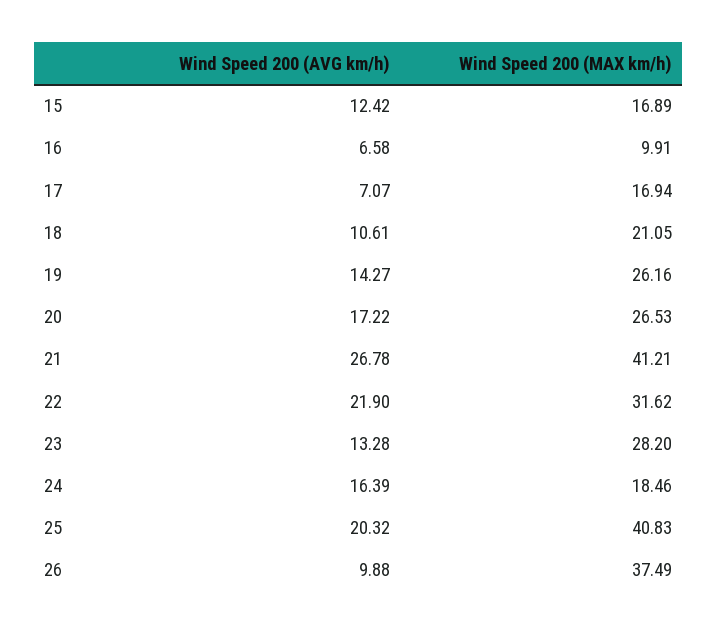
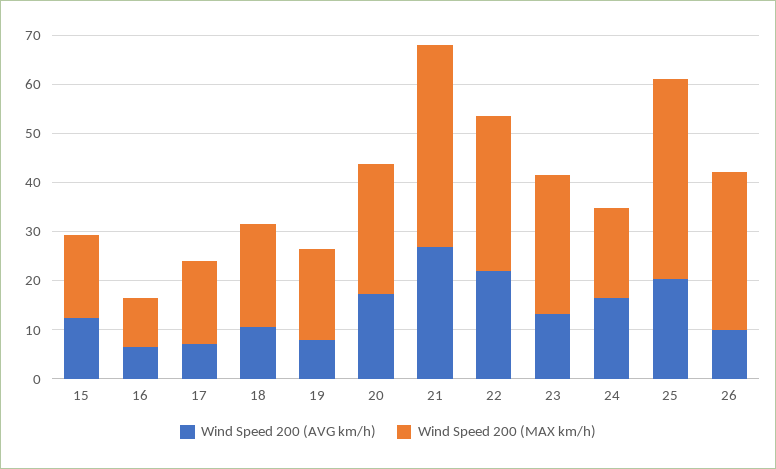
Wind Speed 200 (AVG km/h), 19: 14.27 -> 8
Wind Speed 200 (MAX km/h), 19: 26.16 -> 18
Wind Speed 200 (MAX km/h), 26: 37.49 -> 32

